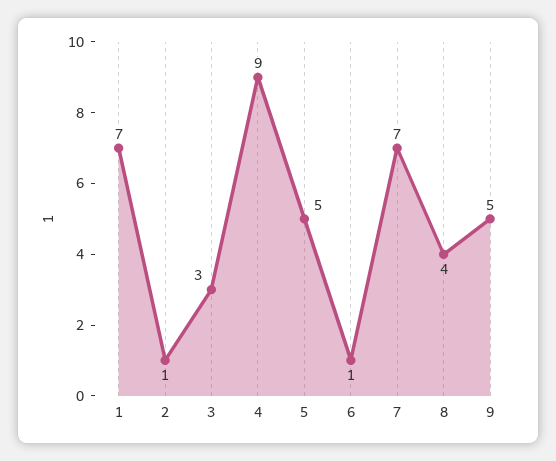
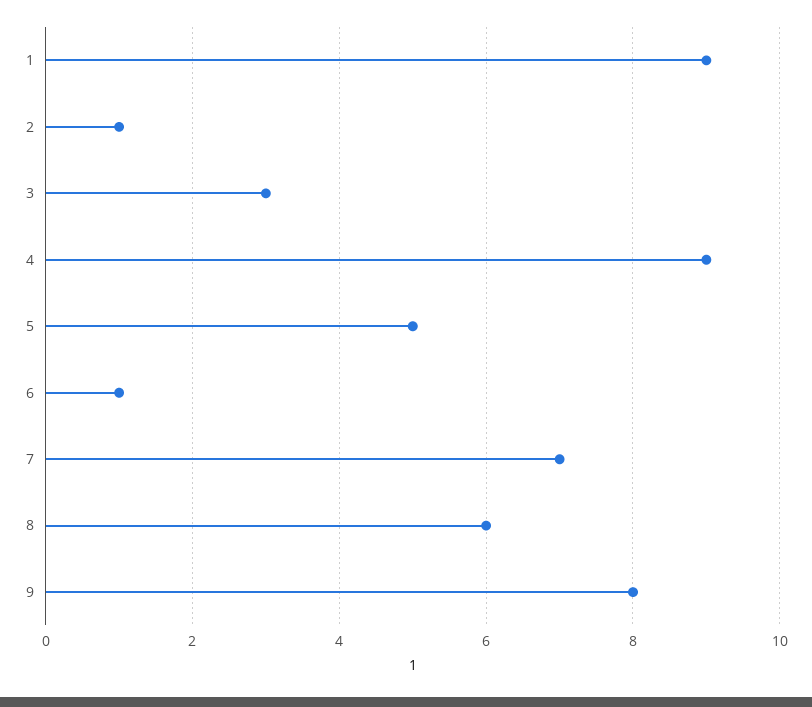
1: 7 -> 9
8: 4 -> 6
9: 5 -> 8

